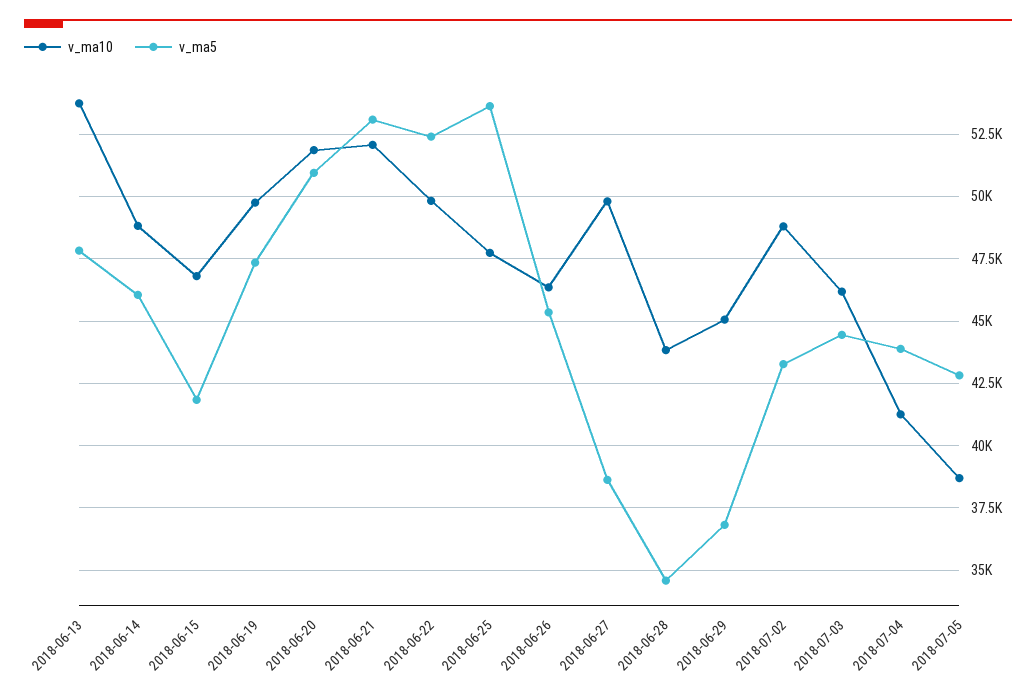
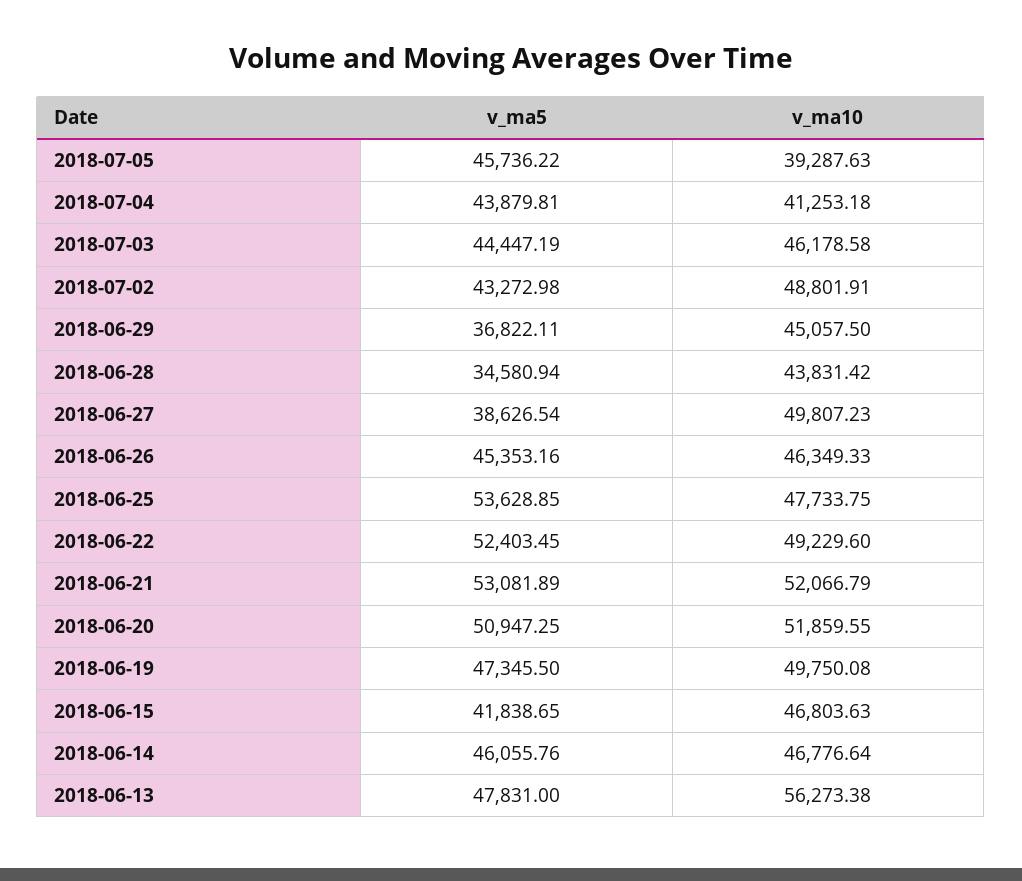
v_ma10, 2018-06-13: 53750 -> 56273.38
v_ma10, 2018-06-14: 48750 -> 46776.64
v_ma10, 2018-06-22: 49750 -> 49229.6
v_ma10, 2018-07-05: 38750 -> 39287.63
v_ma5, 2018-07-05: 42750 -> 45736.22

